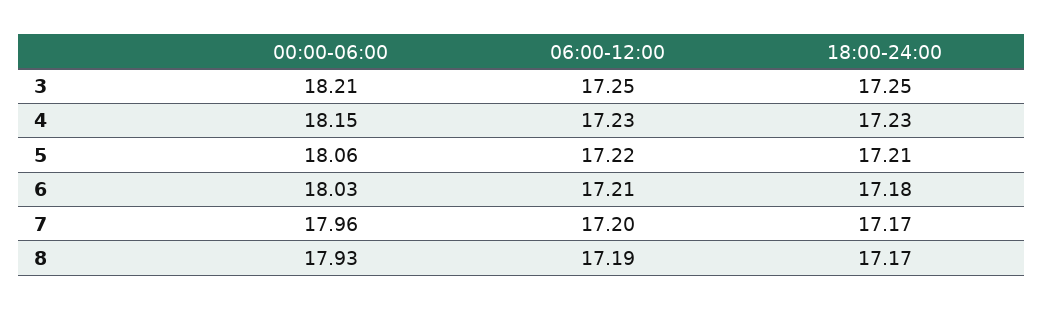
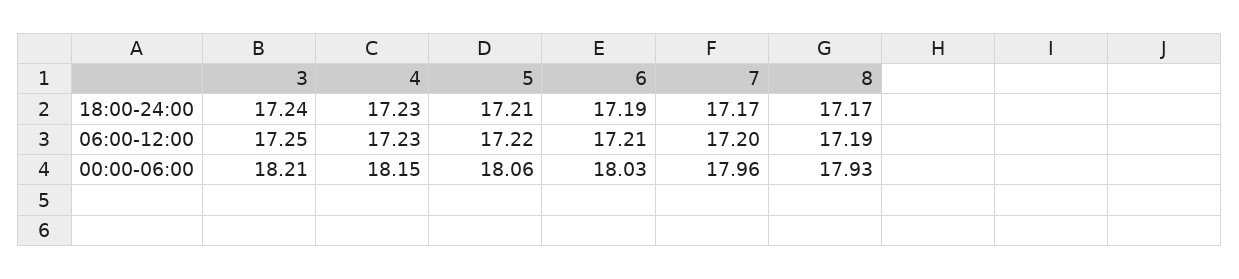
18:00-24:00, 3: 17.25 -> 17.24
18:00-24:00, 6: 17.18 -> 17.19

